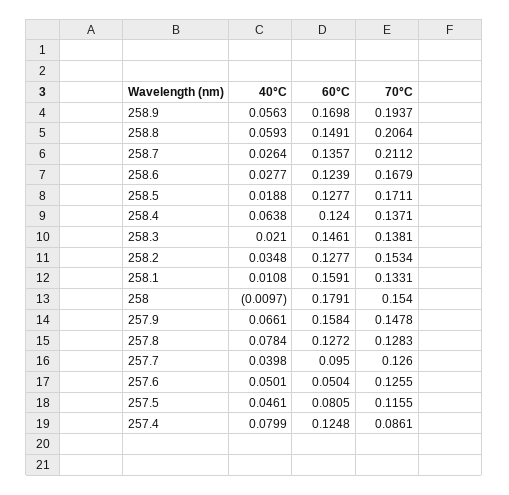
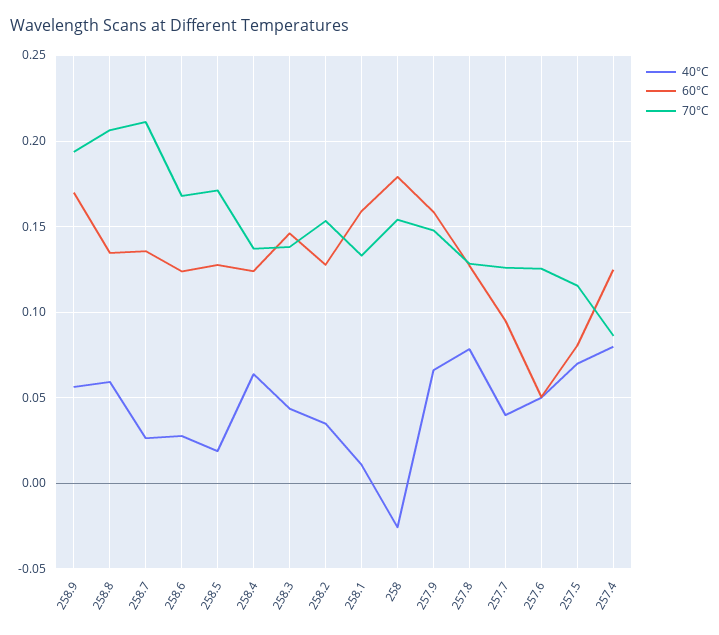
60°C, 258.8: 0.1491 -> 0.135
40°C, 258.3: 0.021 -> 0.045
40°C, 258: -0.0097 -> -0.025
40°C, 257.5: 0.0461 -> 0.07

